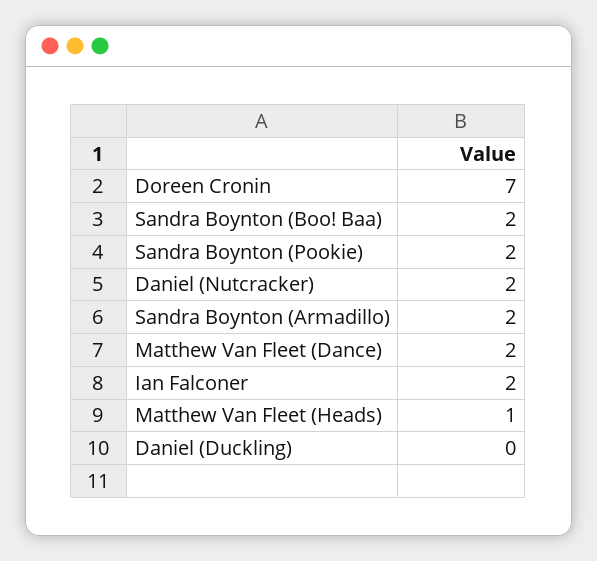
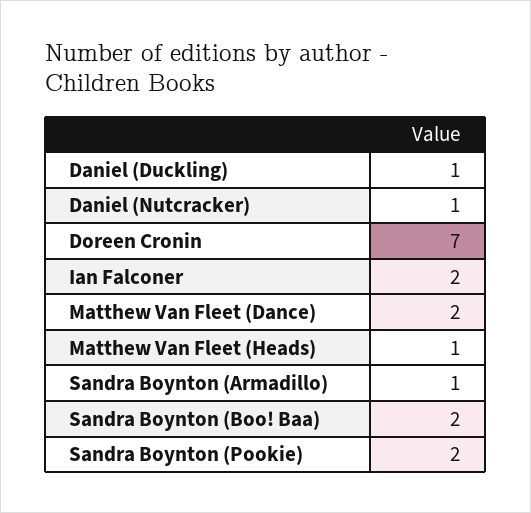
Daniel (Nutcracker): 2 -> 1
Sandra Boynton (Armadillo): 2 -> 1
Daniel (Duckling): 0 -> 1

